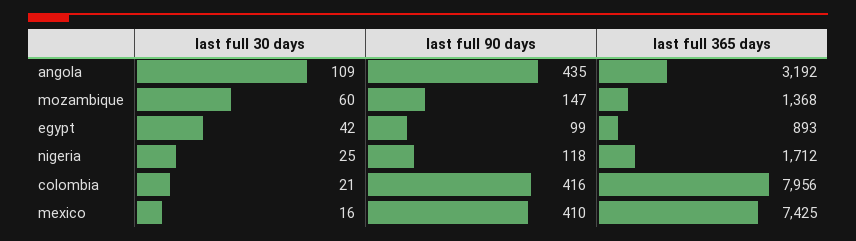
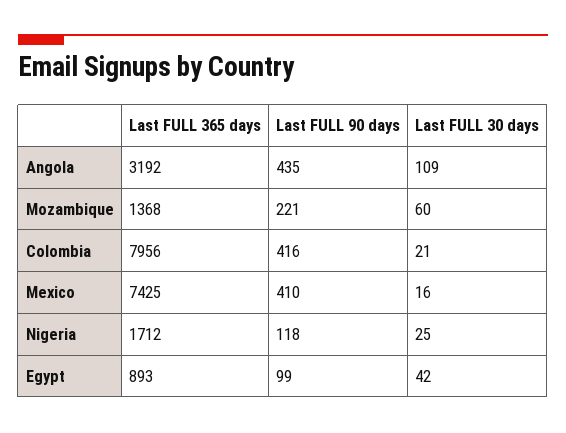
last full 90 days, mozambique: 147 -> 221

